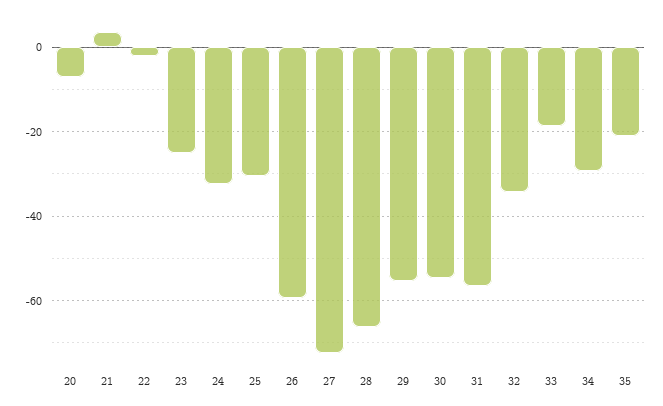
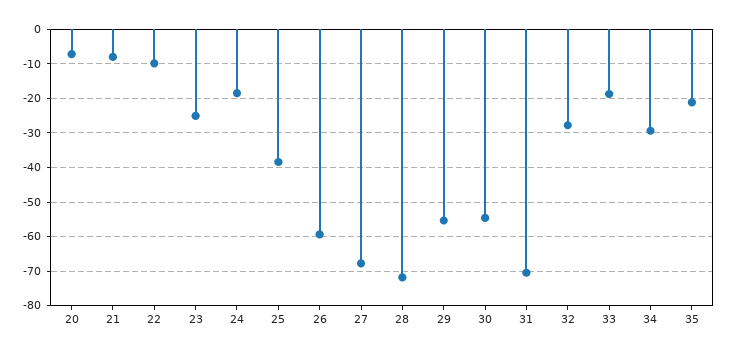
21: 4 -> -8
22: -2 -> -10
24: -32 -> -18
25: -30 -> -38
27: -72 -> -68
28: -66 -> -72
31: -56 -> -70
32: -34 -> -28

